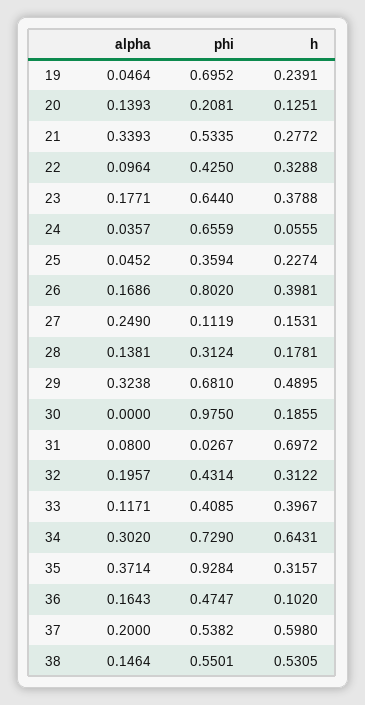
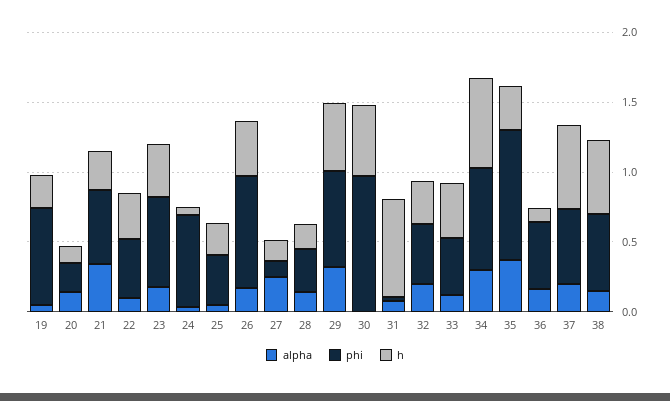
h, 30: 0.1855 -> 0.5

